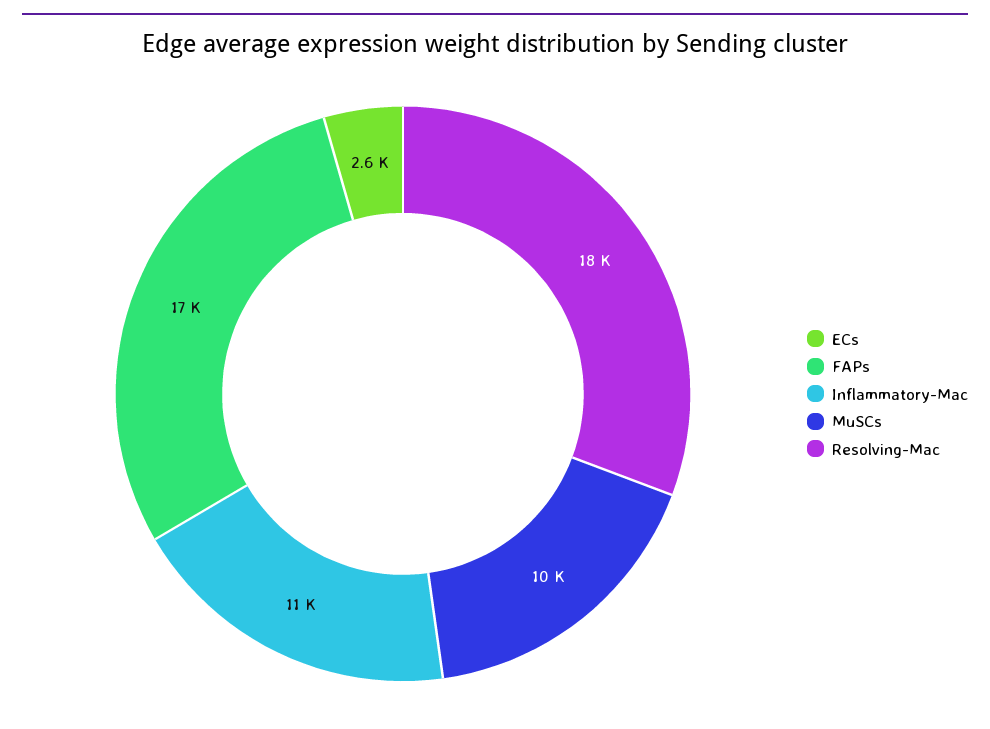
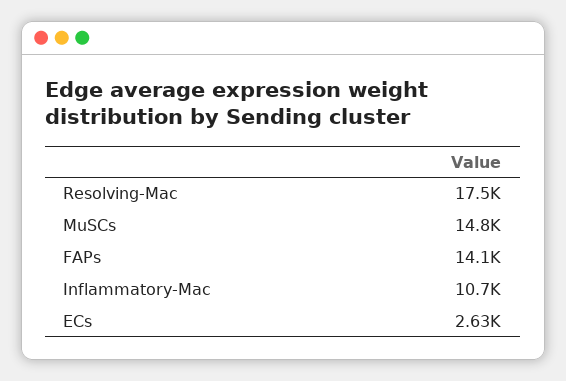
FAPs: 17000 -> 14100
MuSCs: 10000 -> 14800

